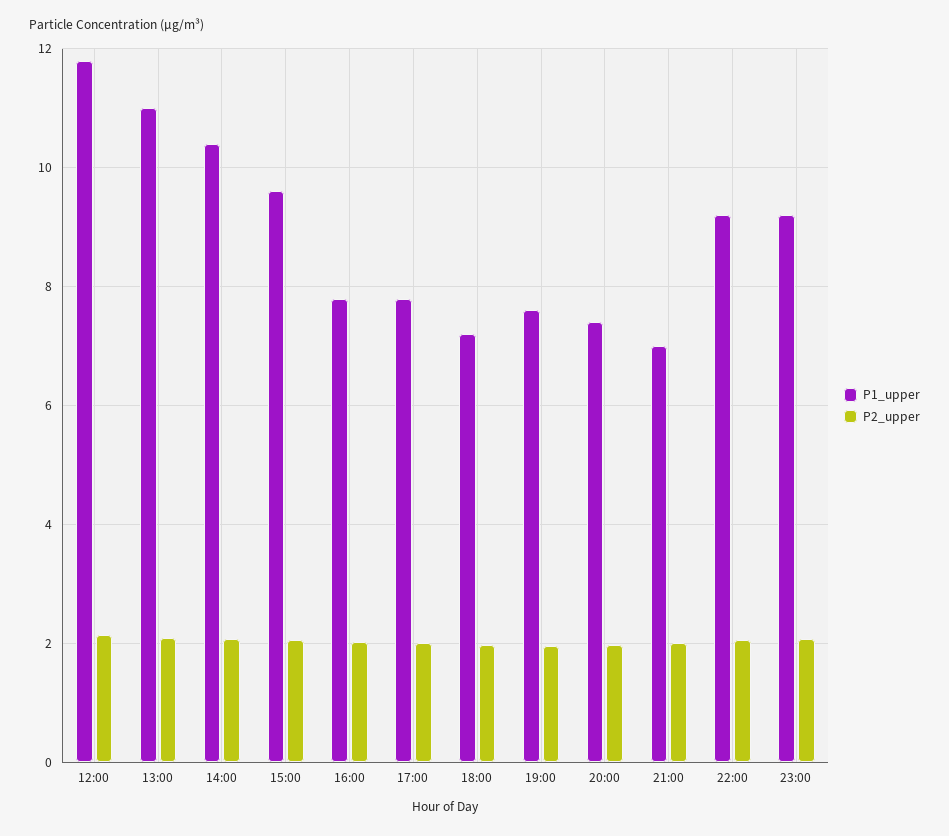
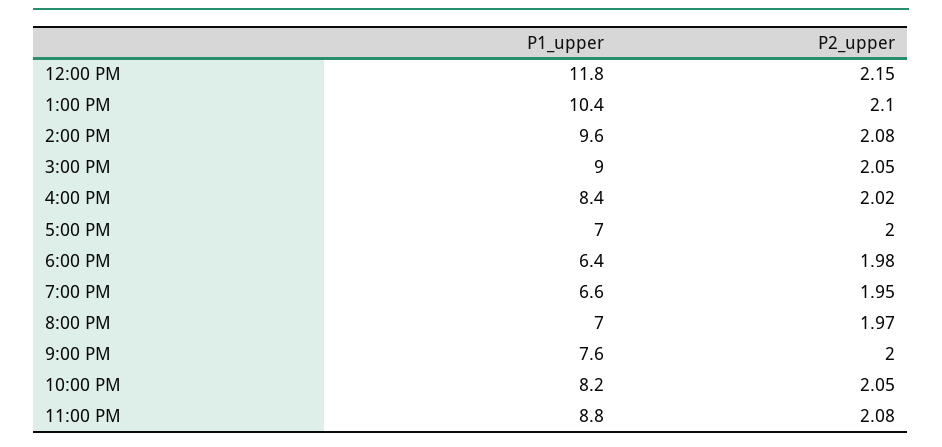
P1_upper, 13:00: 11 -> 10.4
P1_upper, 14:00: 10.4 -> 9.6
P1_upper, 15:00: 9.6 -> 9
P1_upper, 16:00: 7.8 -> 8.4
P1_upper, 17:00: 7.8 -> 7
P1_upper, 18:00: 7.2 -> 6.4
P1_upper, 19:00: 7.6 -> 6.6
P1_upper, 20:00: 7.4 -> 7
P1_upper, 21:00: 7 -> 7.6
P1_upper, 22:00: 9.2 -> 8.2
P1_upper, 23:00: 9.2 -> 8.8

